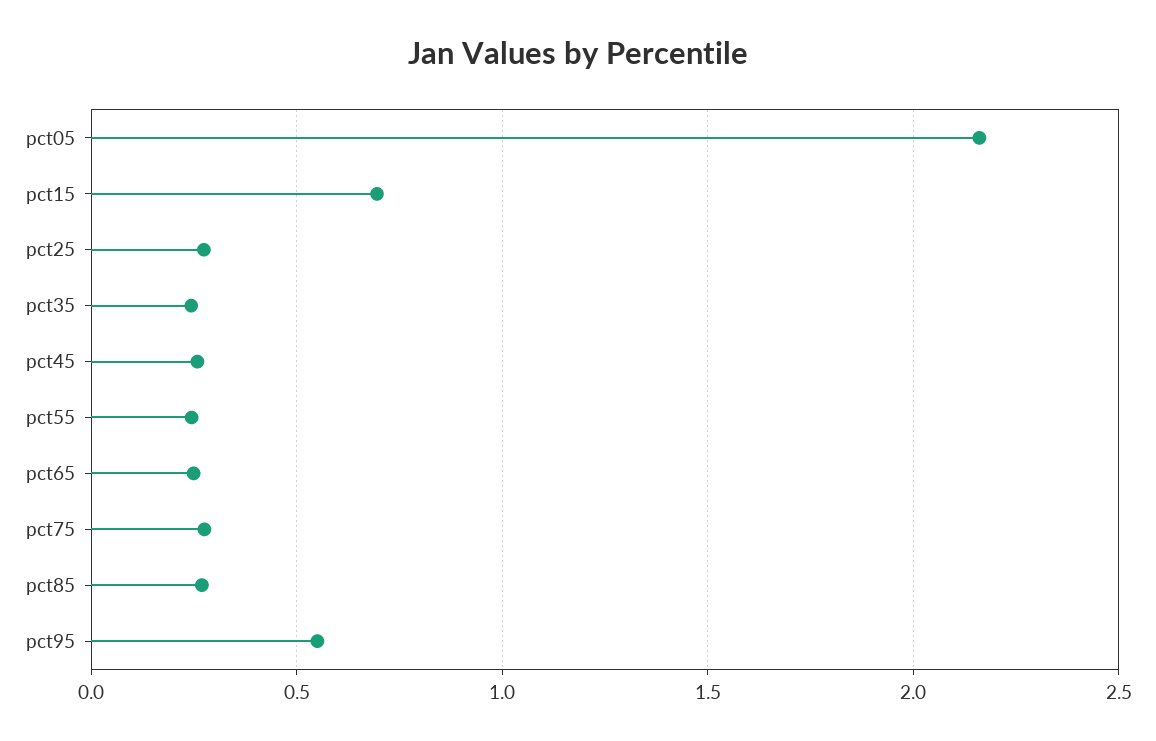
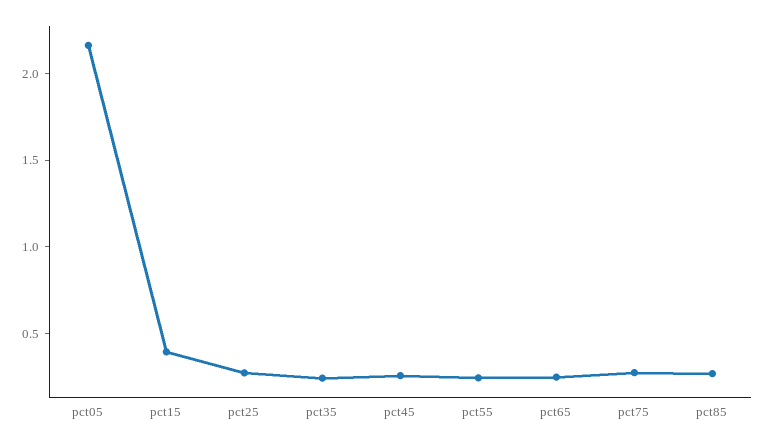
pct15: 0.7 -> 0.4
pct95: 0.55 -> none

